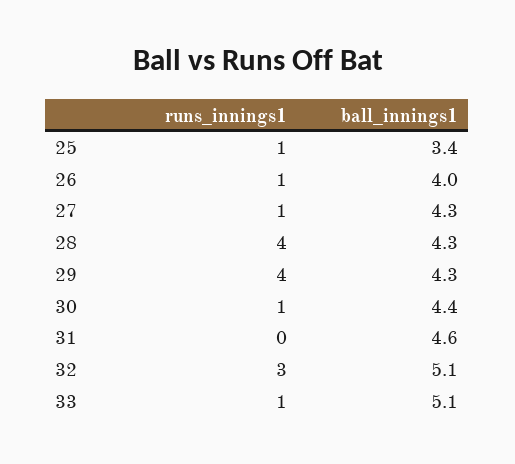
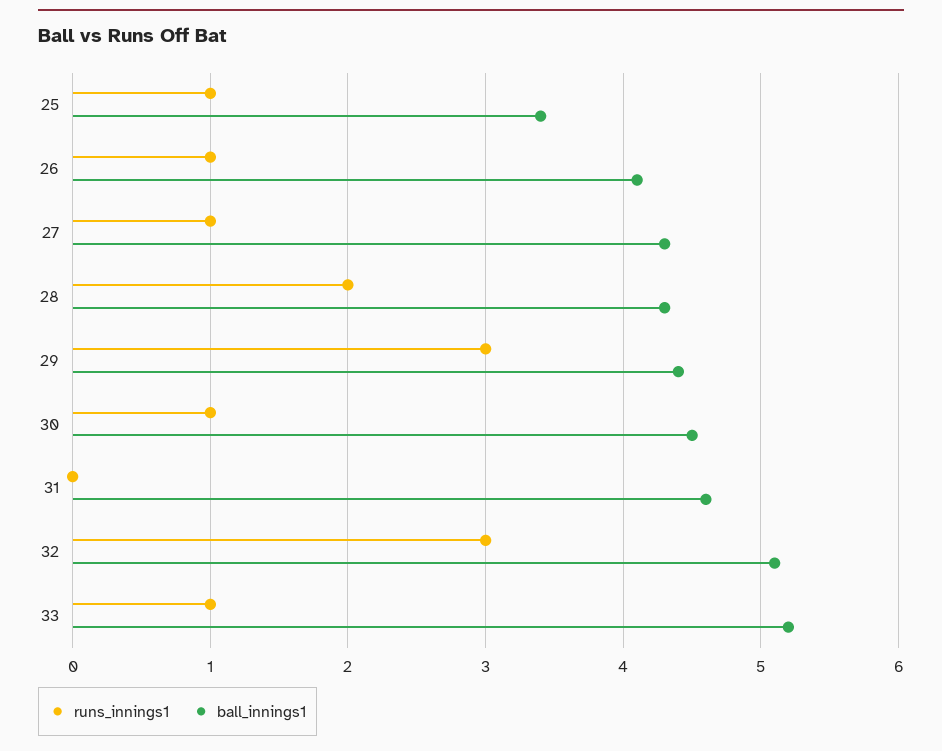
ball_innings1, 26: 4 -> 4.1
runs_innings1, 28: 4 -> 2
runs_innings1, 29: 4 -> 3
ball_innings1, 29: 4.3 -> 4.4
ball_innings1, 30: 4.4 -> 4.5
ball_innings1, 33: 5.1 -> 5.2

